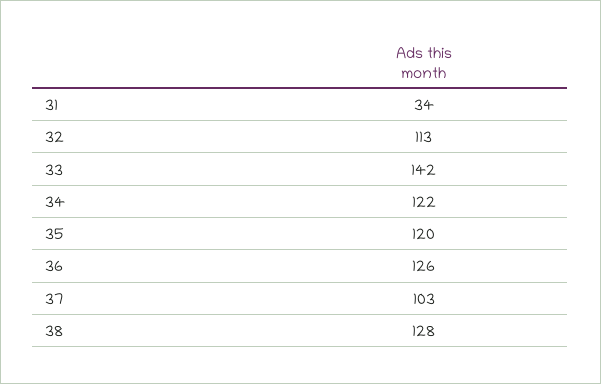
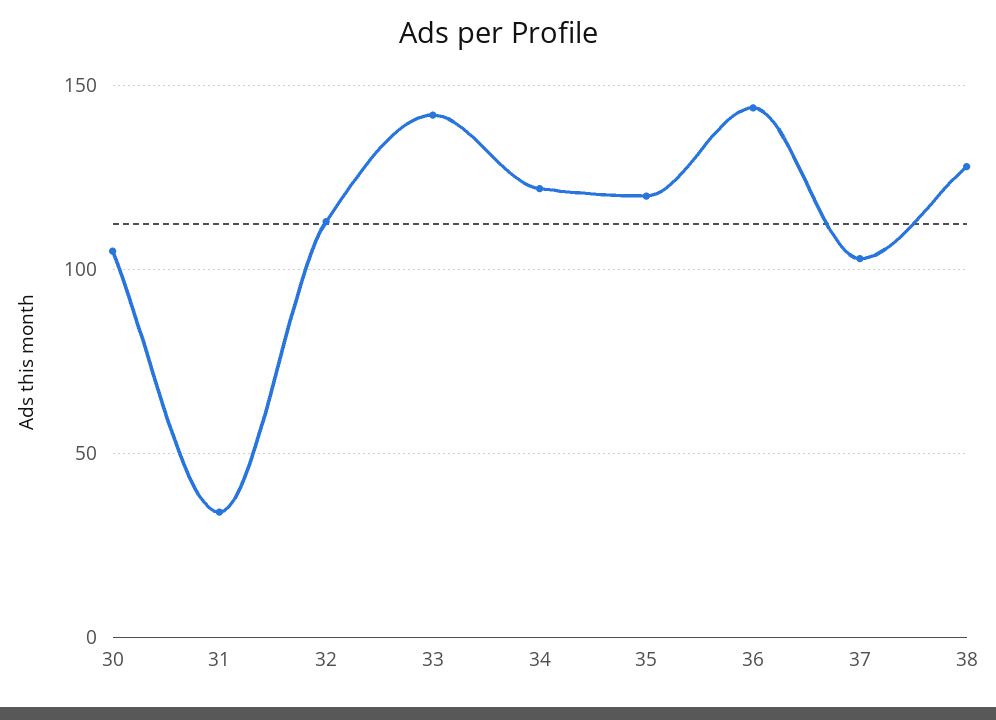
36: 126 -> 145
30: none -> 105

